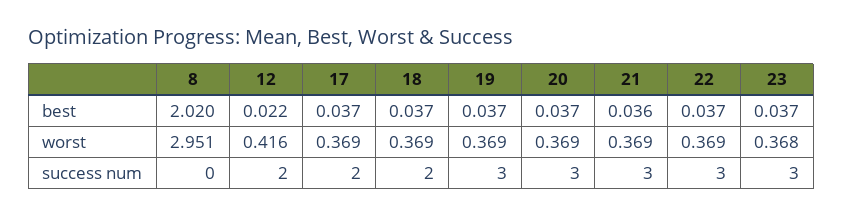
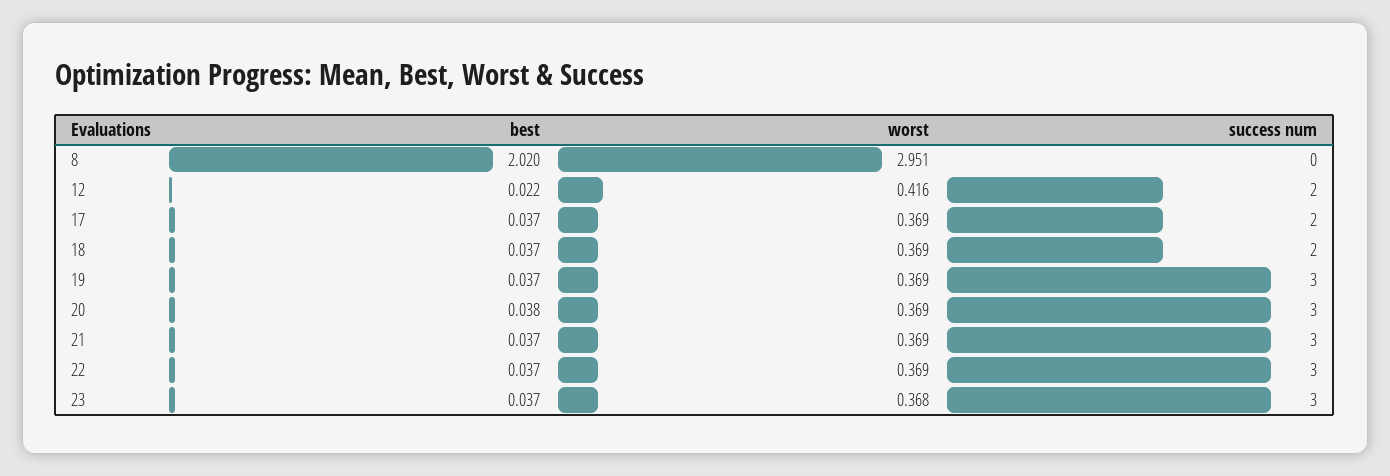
20, best: 0.037 -> 0.038
21, best: 0.036 -> 0.037

